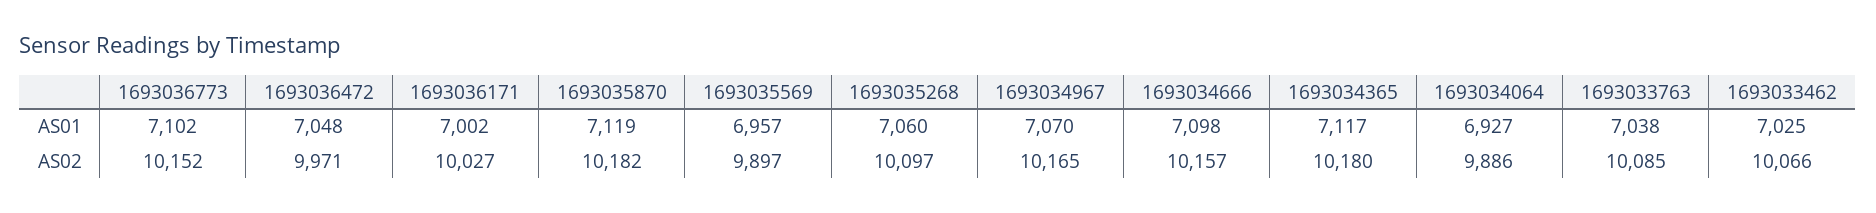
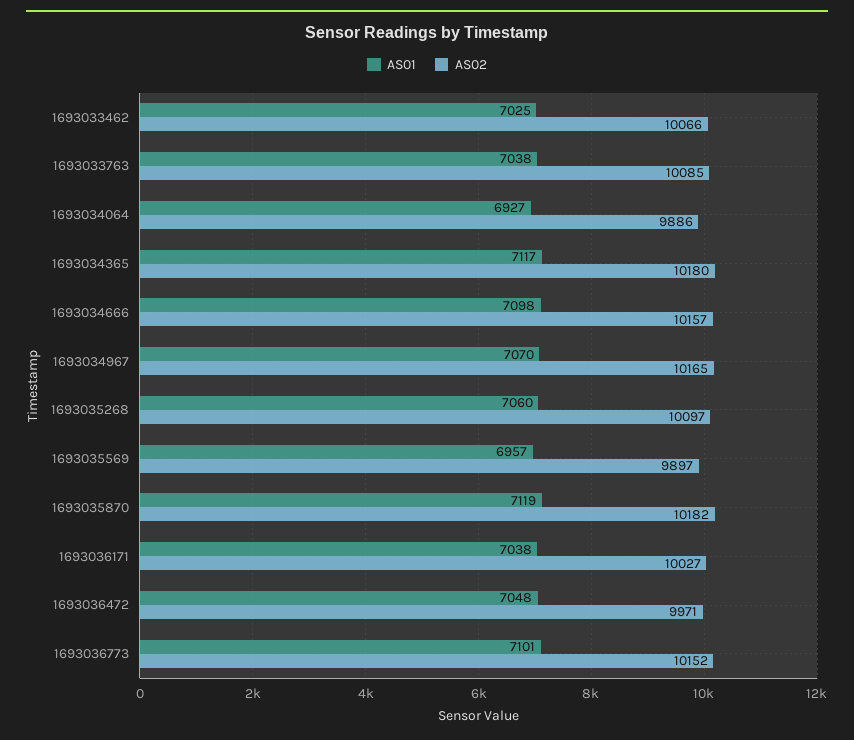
AS01, 1693036773: 7102 -> 7101
AS01, 1693036171: 7002 -> 7038

